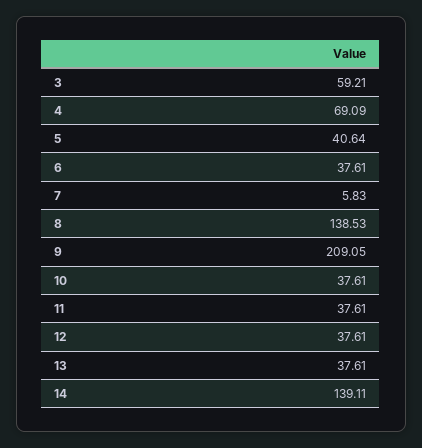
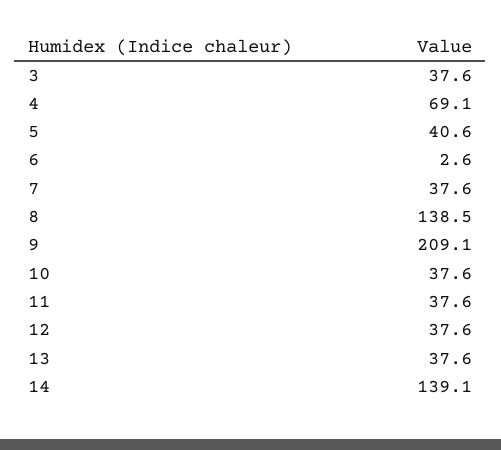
3: 59.21 -> 37.6
6: 37.61 -> 2.6
7: 5.83 -> 37.6

